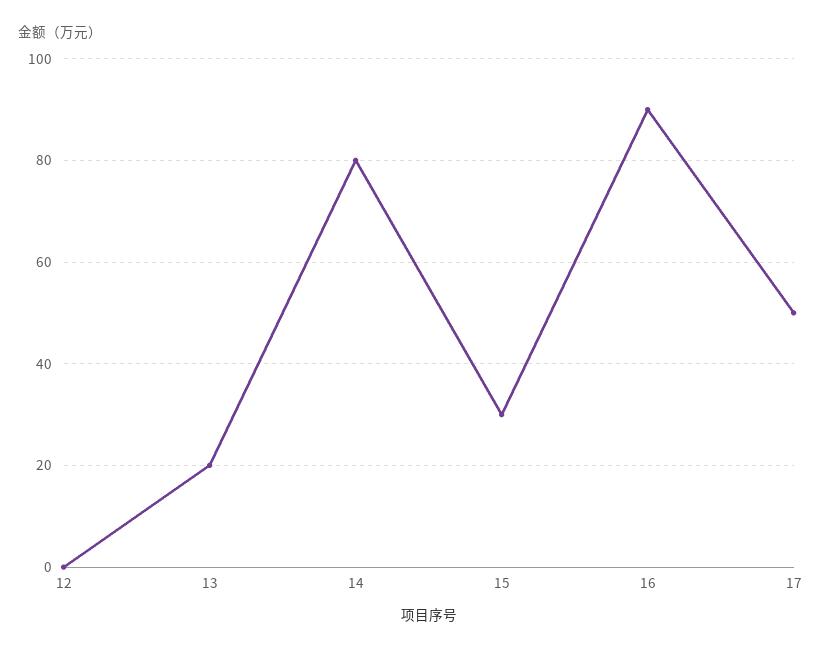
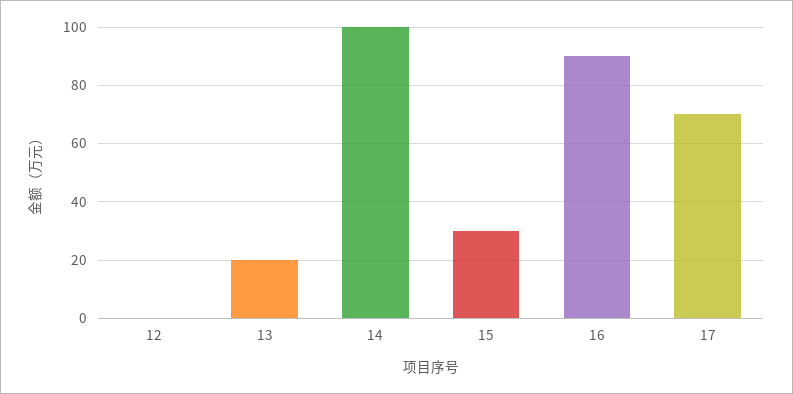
14: 80 -> 100
17: 50 -> 70

